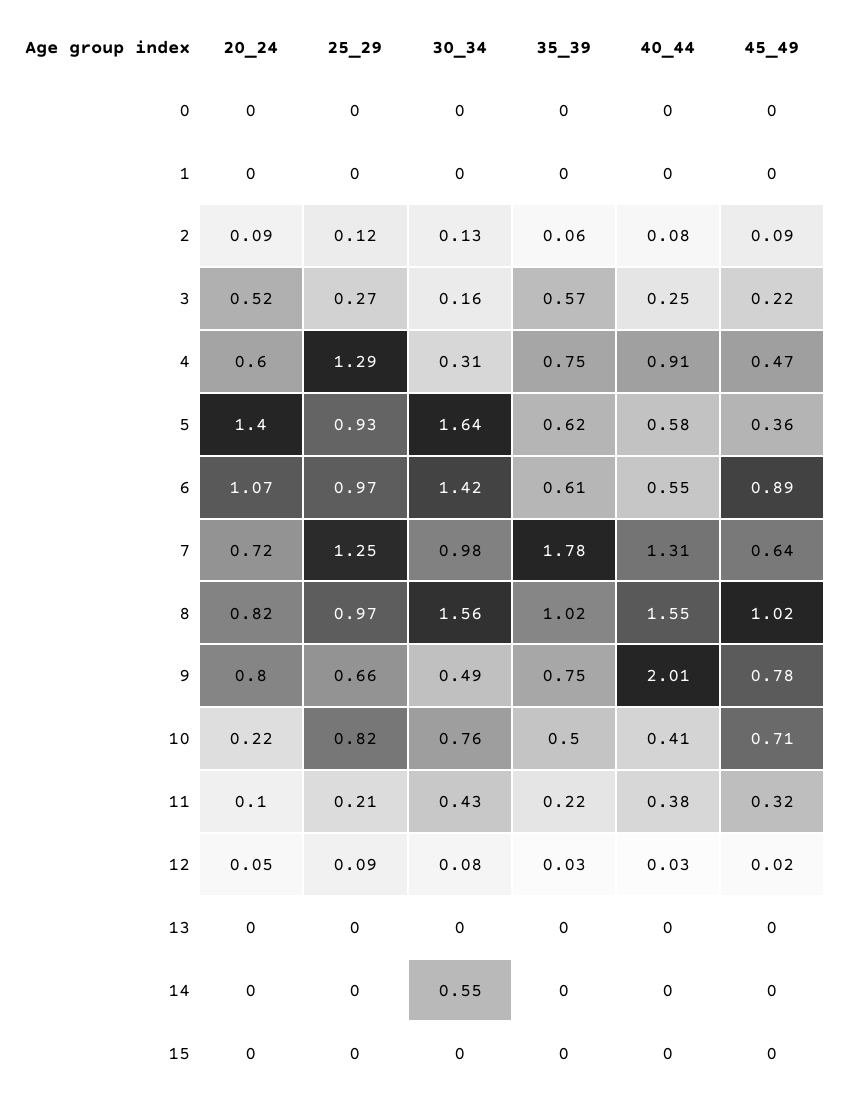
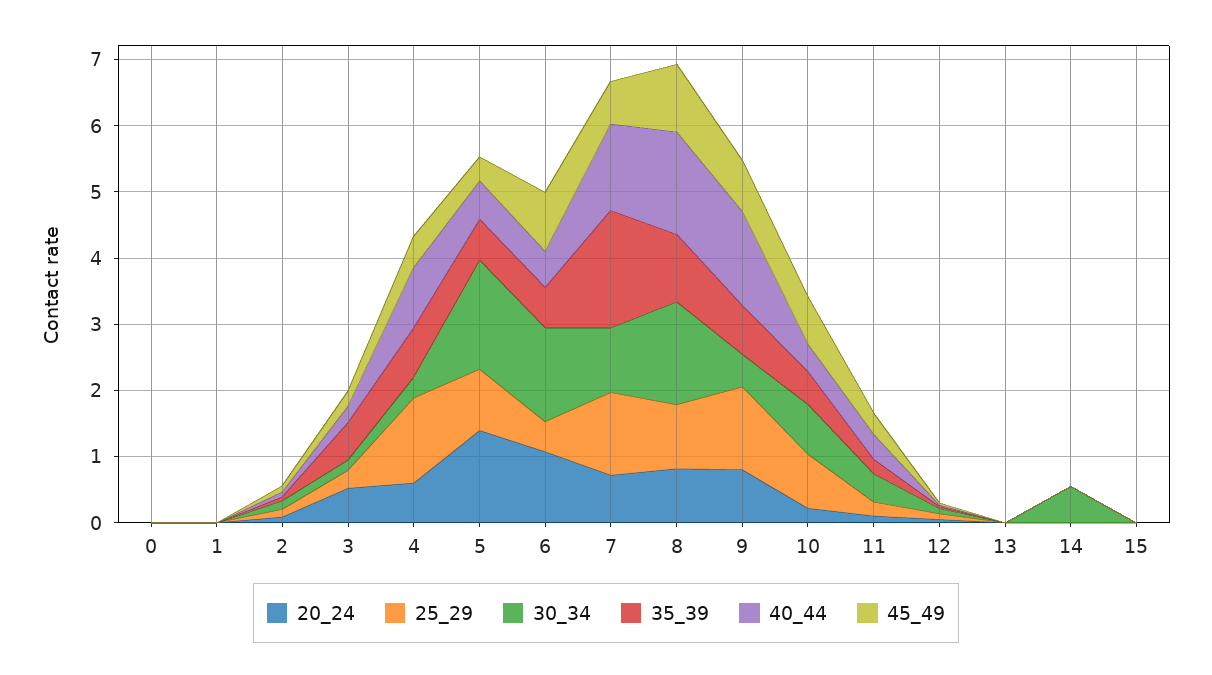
25_29, 6: 0.97 -> 0.4
25_29, 9: 0.66 -> 1.2
40_44, 9: 2.01 -> 1.4

